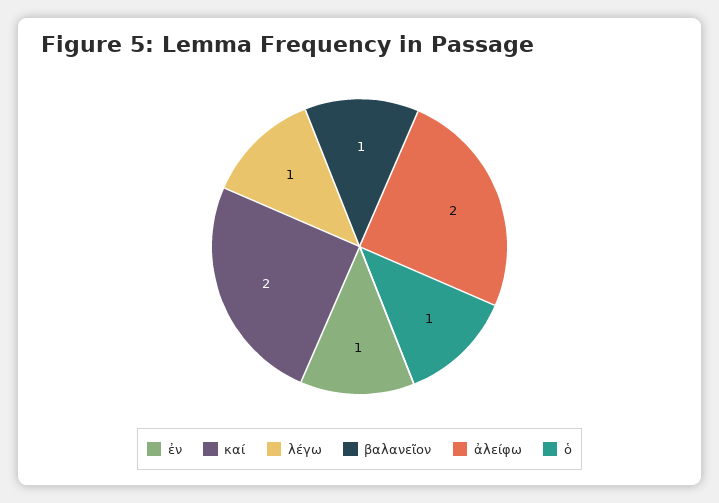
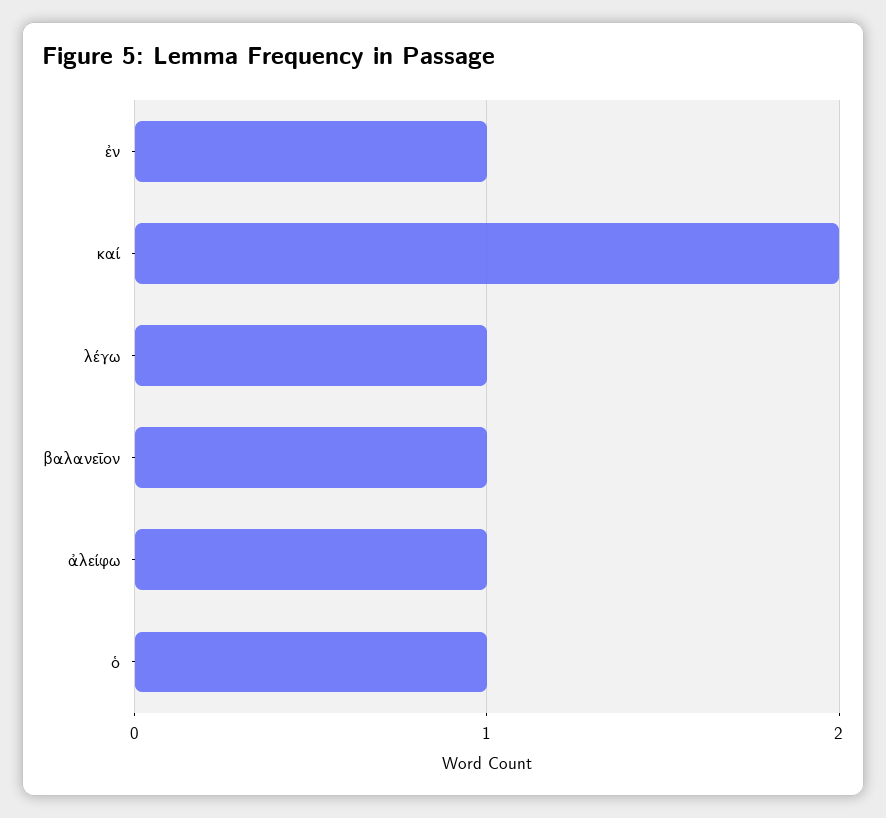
ἀλείφω: 2 -> 1

